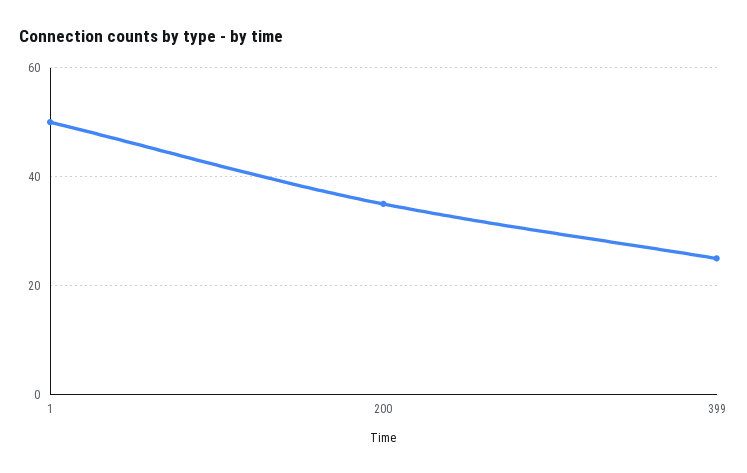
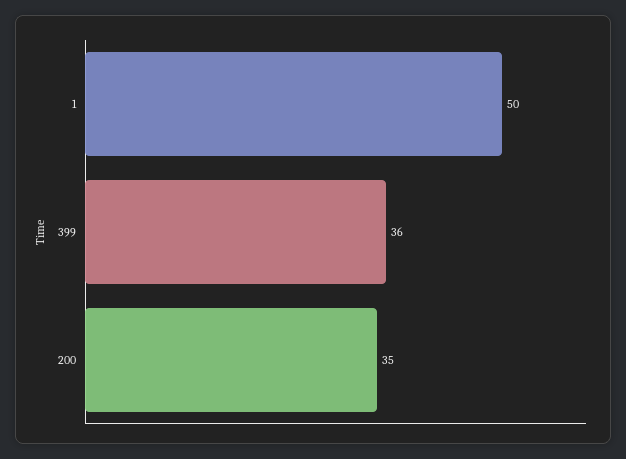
399: 25 -> 36

